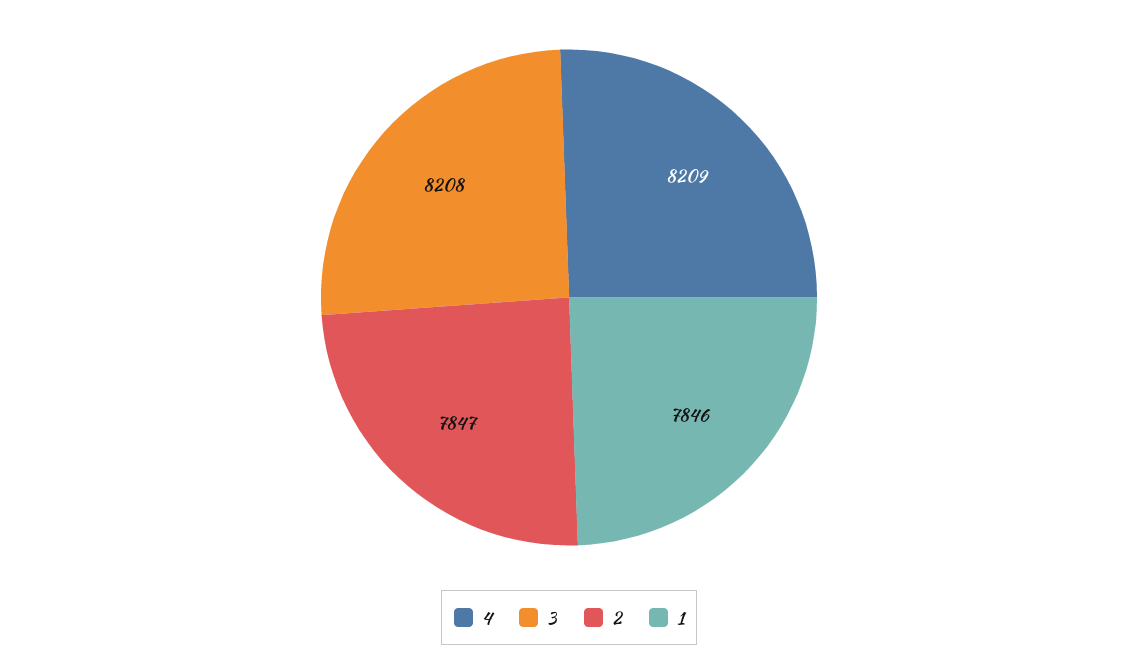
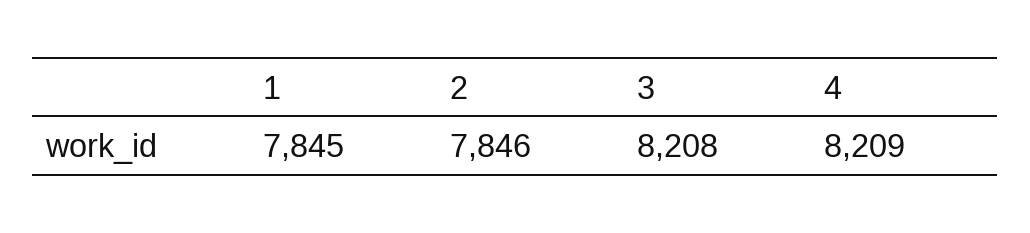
2: 7847 -> 7846
1: 7846 -> 7845

